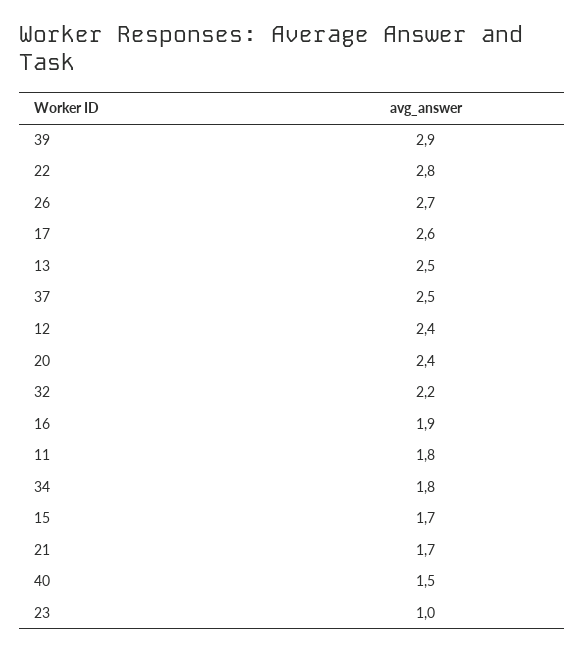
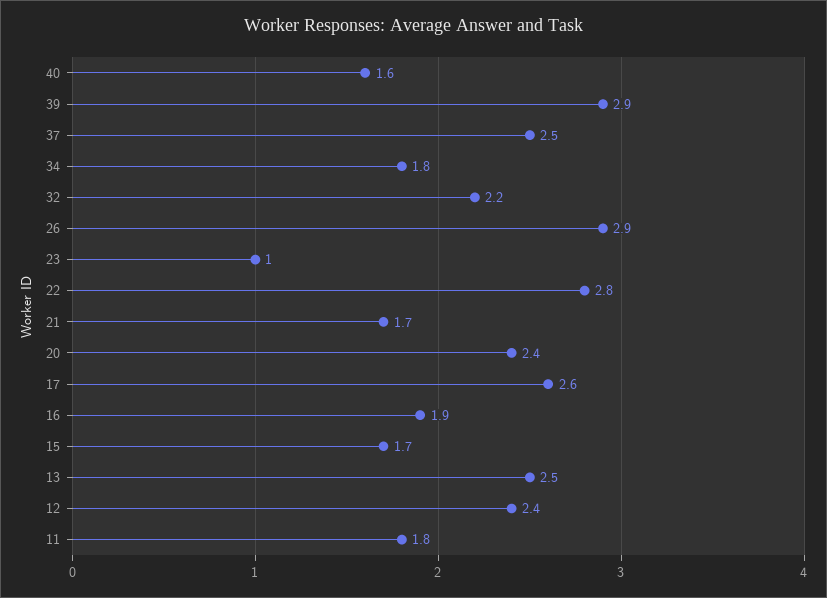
26: 2.7 -> 2.9
40: 1.5 -> 1.6

